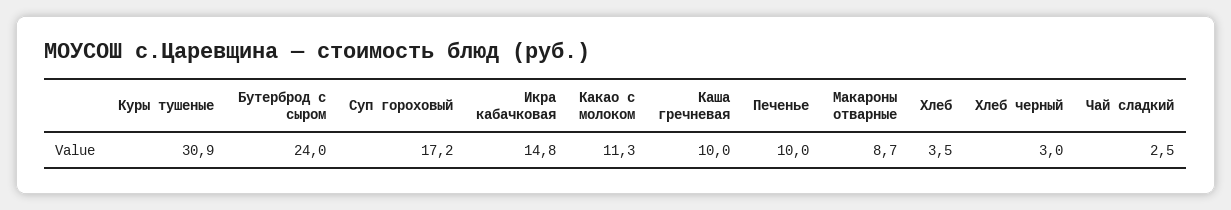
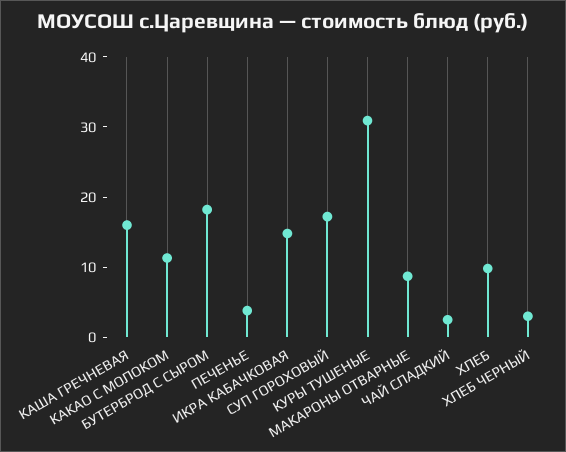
Бутерброд с сыром: 24 -> 18
Каша гречневая: 10 -> 16
Печенье: 10 -> 4
Хлеб: 3.5 -> 10

